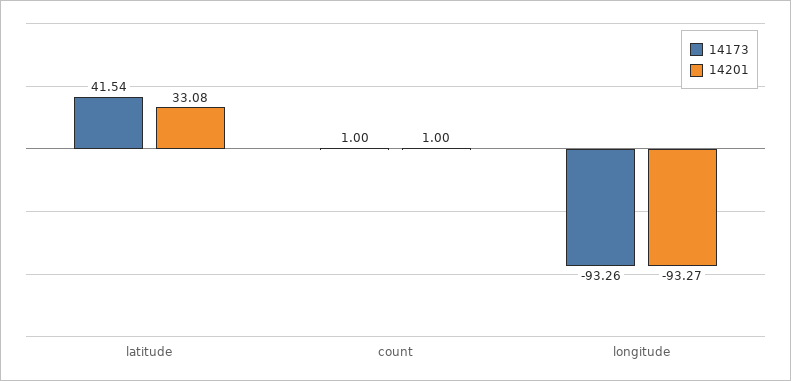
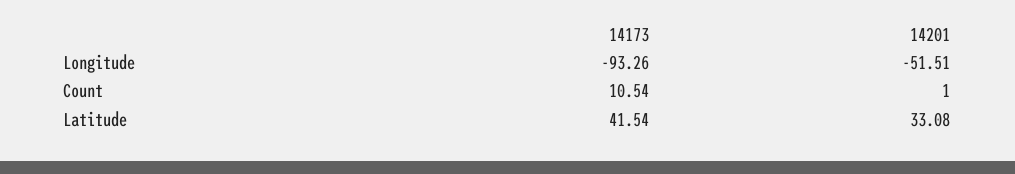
14173, count: 1 -> 10.54
14201, longitude: -93.27 -> -51.51

